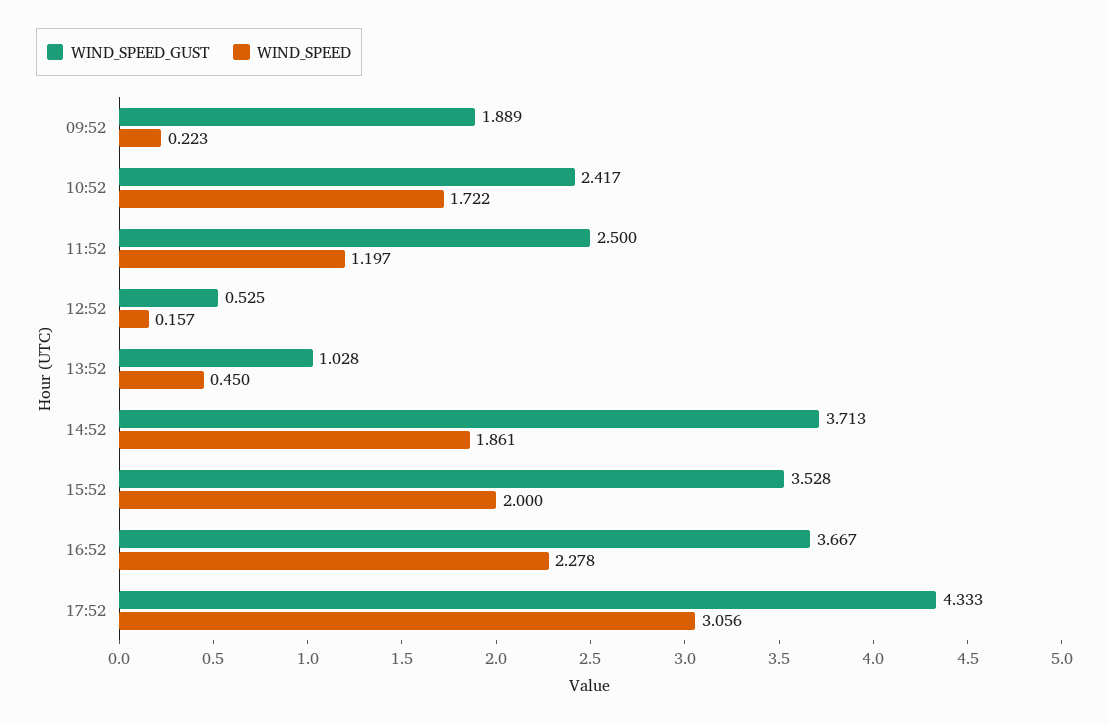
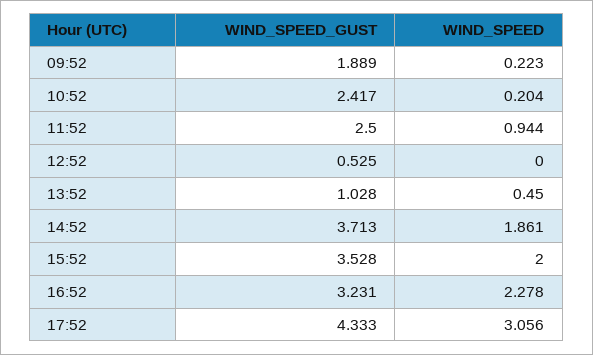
WIND_SPEED, 10:52: 1.722 -> 0.204
WIND_SPEED, 11:52: 1.197 -> 0.944
WIND_SPEED, 12:52: 0.157 -> 0
WIND_SPEED_GUST, 16:52: 3.667 -> 3.231

